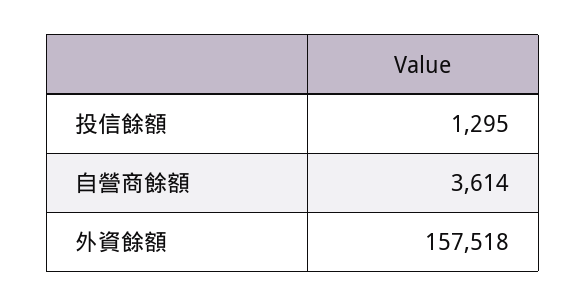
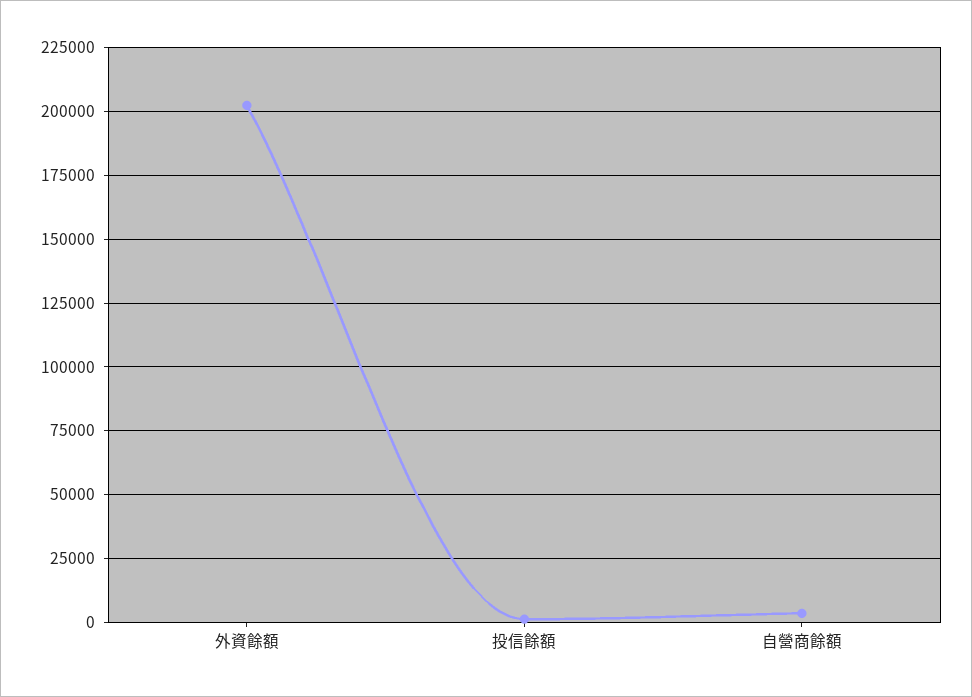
外資餘額: 157518 -> 202500

